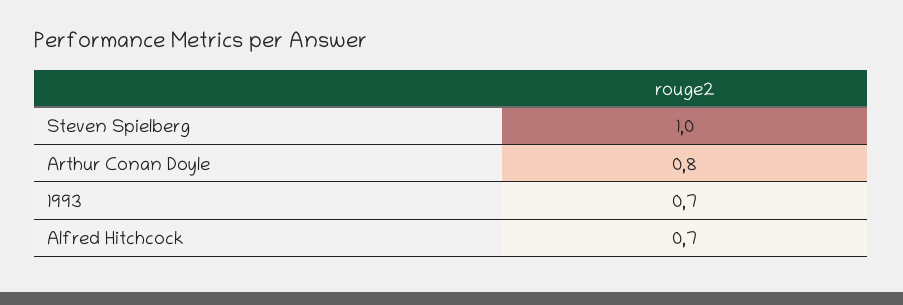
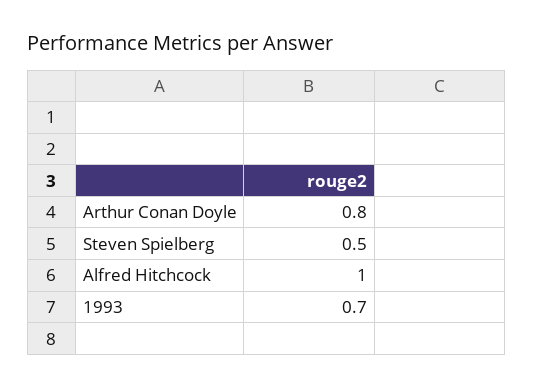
Steven Spielberg: 1 -> 0.5
Alfred Hitchcock: 0.7 -> 1

